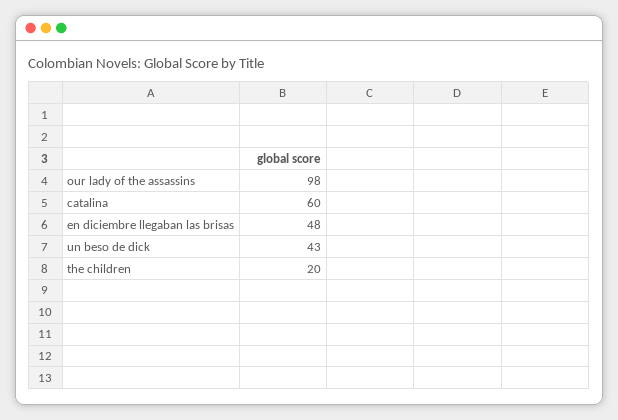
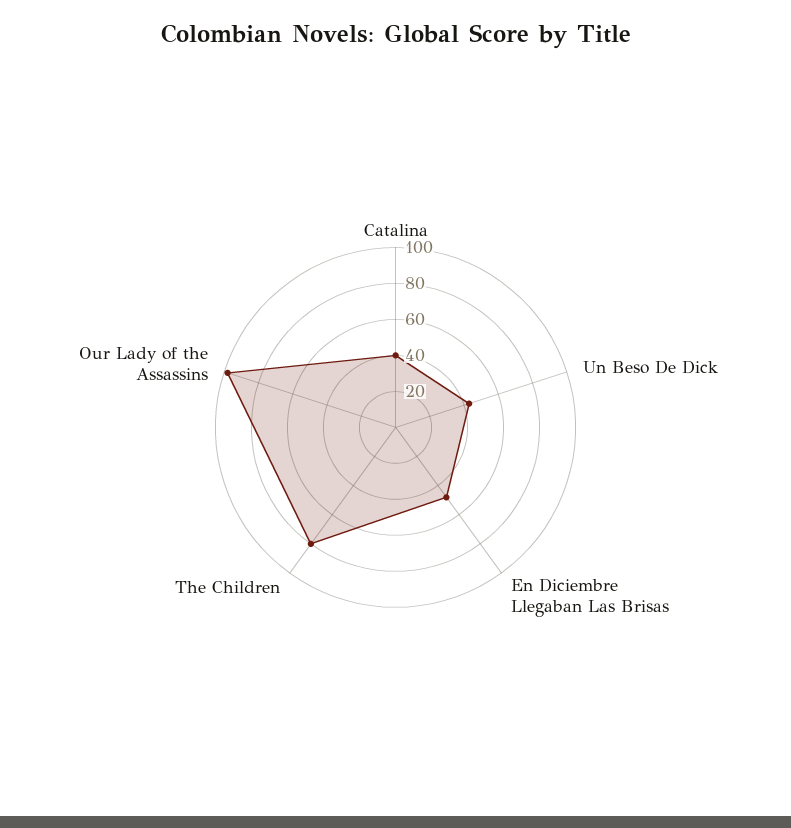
catalina: 60 -> 40
the children: 20 -> 80

